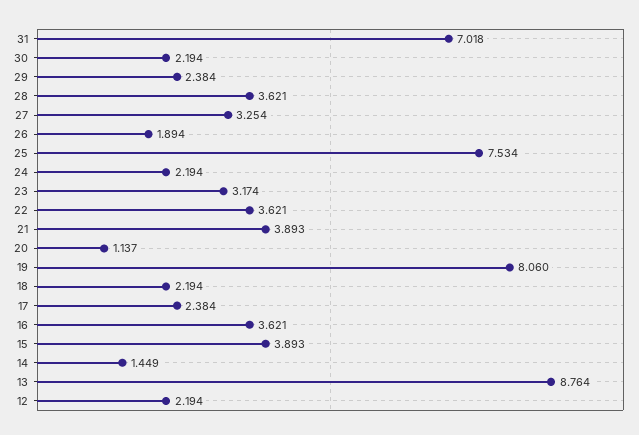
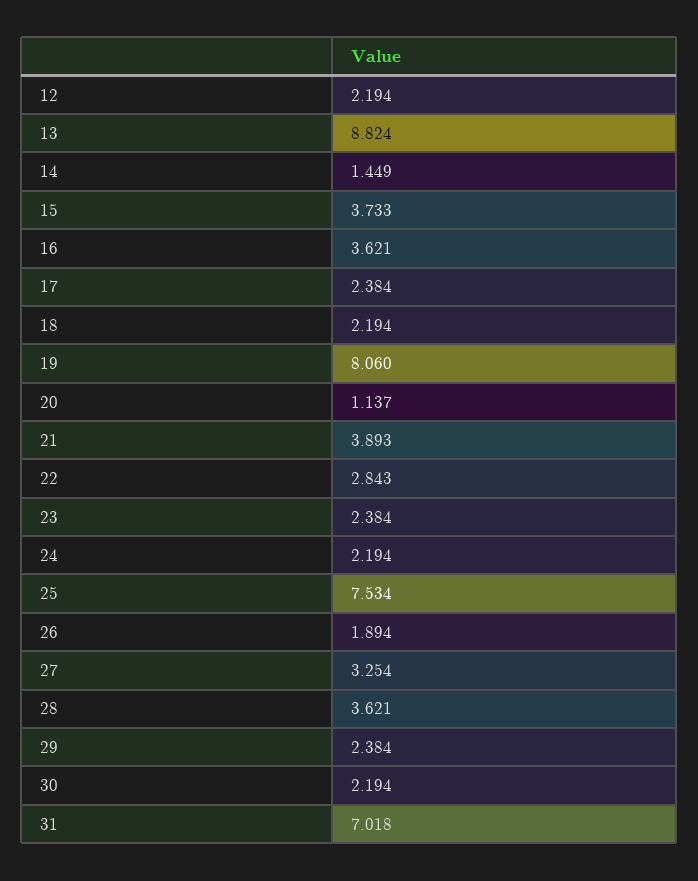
23: 3.174 -> 2.384
22: 3.621 -> 2.843
15: 3.893 -> 3.733
13: 8.764 -> 8.824

